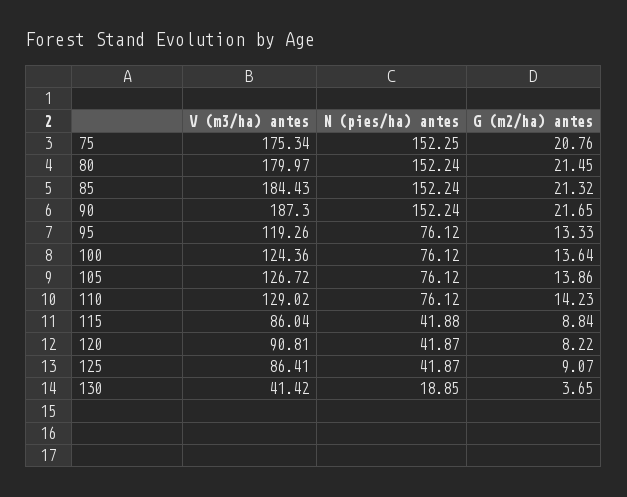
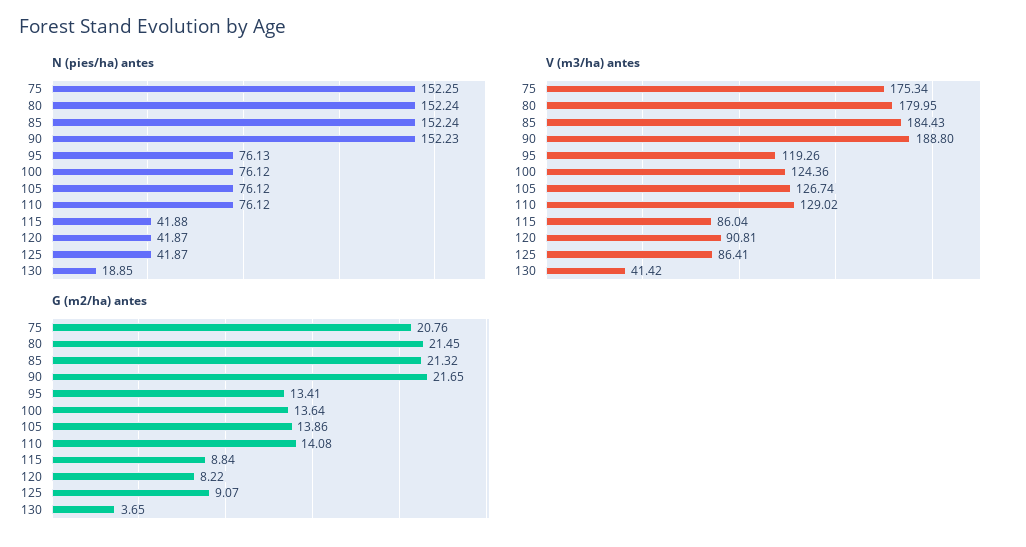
V (m3/ha) antes, 80: 179.97 -> 179.95
V (m3/ha) antes, 90: 187.3 -> 188.8
N (pies/ha) antes, 90: 152.24 -> 152.23
N (pies/ha) antes, 95: 76.12 -> 76.13
G (m2/ha) antes, 95: 13.33 -> 13.41
V (m3/ha) antes, 105: 126.72 -> 126.74
G (m2/ha) antes, 110: 14.23 -> 14.08

